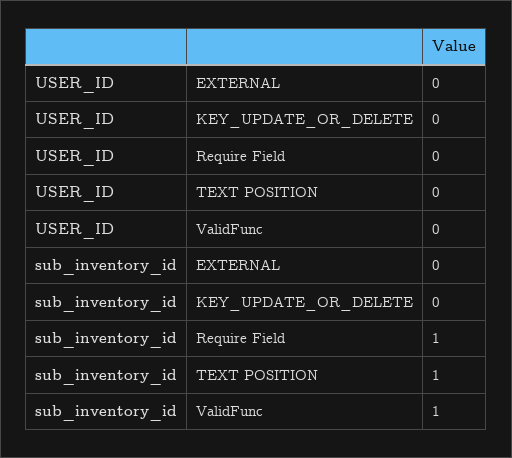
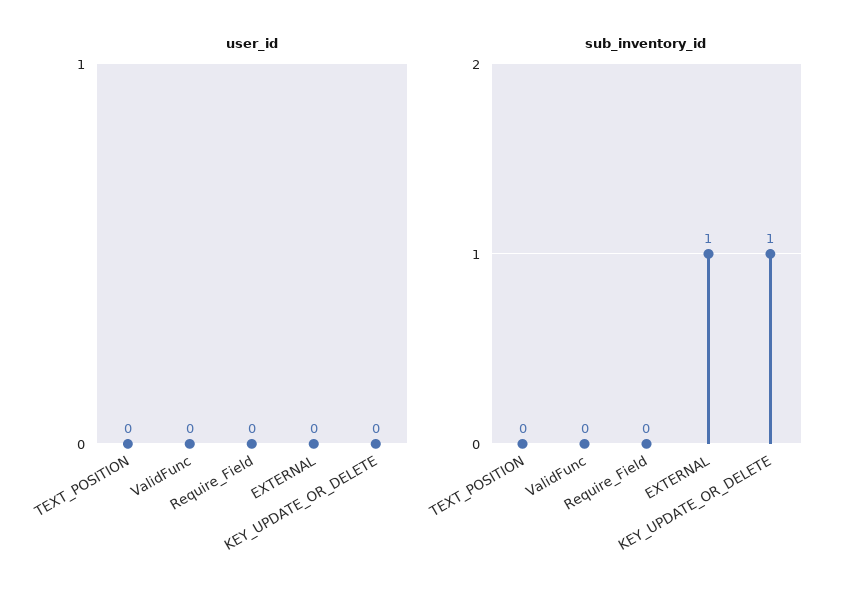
sub_inventory_id, EXTERNAL: 0 -> 1
sub_inventory_id, KEY_UPDATE_OR_DELETE: 0 -> 1
sub_inventory_id, Require Field: 1 -> 0
sub_inventory_id, TEXT POSITION: 1 -> 0
sub_inventory_id, ValidFunc: 1 -> 0

